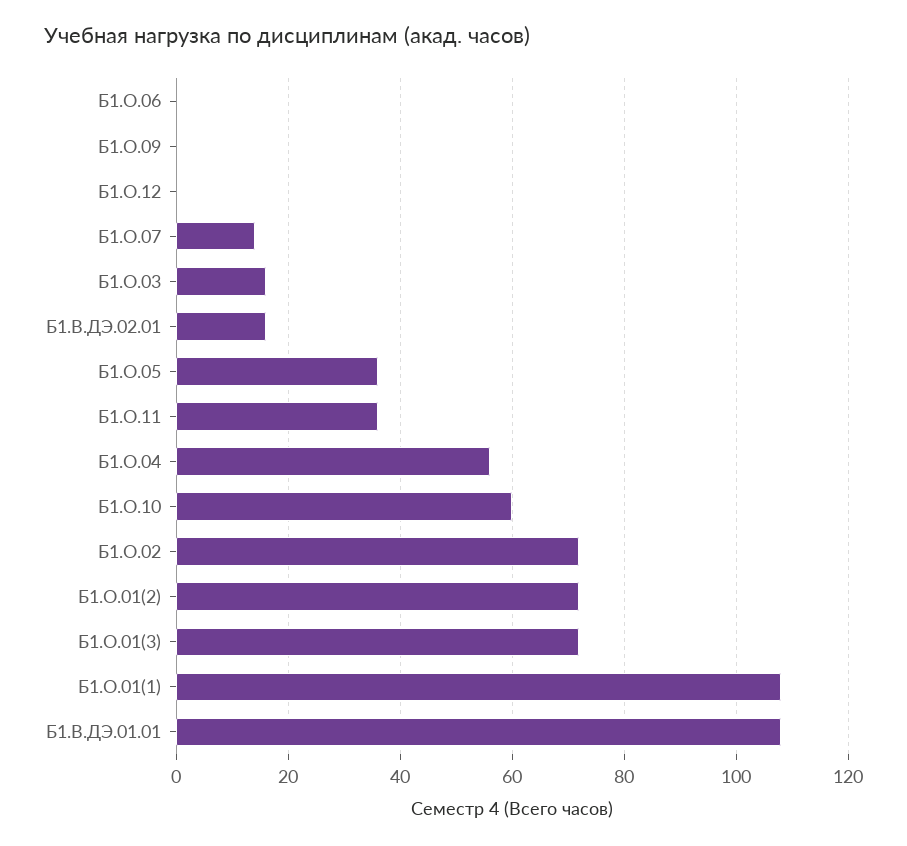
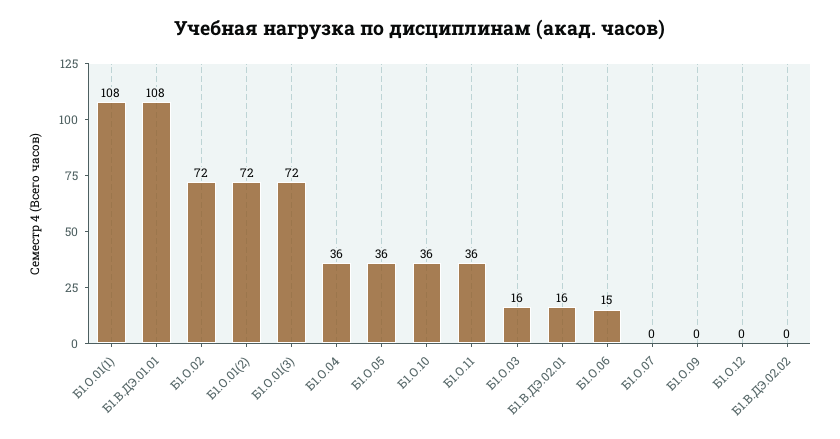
Б1.О.06: 0 -> 15
Б1.О.07: 15 -> 0
Б1.О.04: 55 -> 36
Б1.О.10: 60 -> 36
Б1.В.ДЭ.02.02: none -> 0

